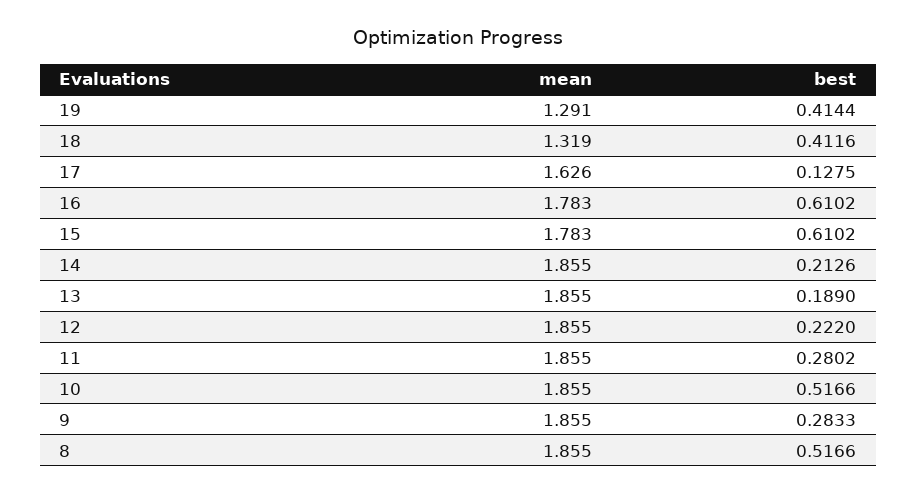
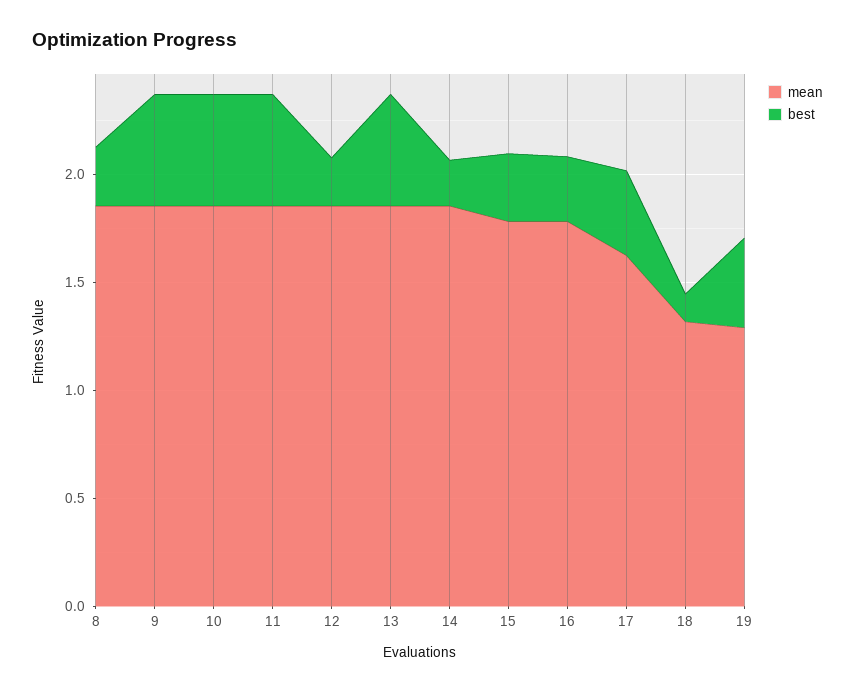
best, 18: 0.4116 -> 0.1
best, 17: 0.1275 -> 0.4
best, 16: 0.6102 -> 0.3
best, 15: 0.6102 -> 0.3
best, 13: 0.189 -> 0.5
best, 11: 0.2802 -> 0.5
best, 9: 0.2833 -> 0.5
best, 8: 0.5166 -> 0.3

